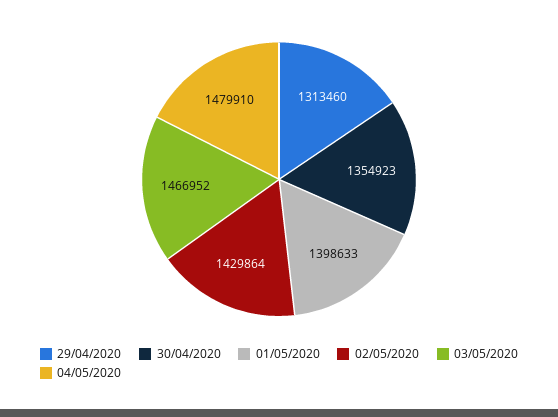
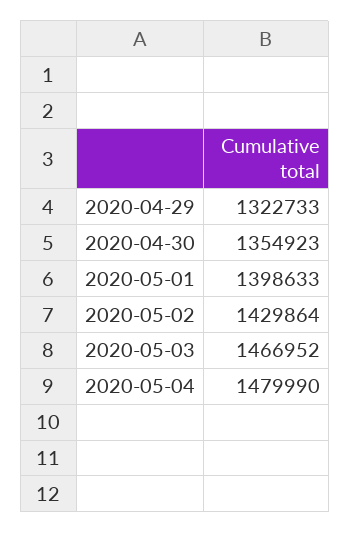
29/04/2020: 1313460 -> 1322733
04/05/2020: 1479910 -> 1479990

